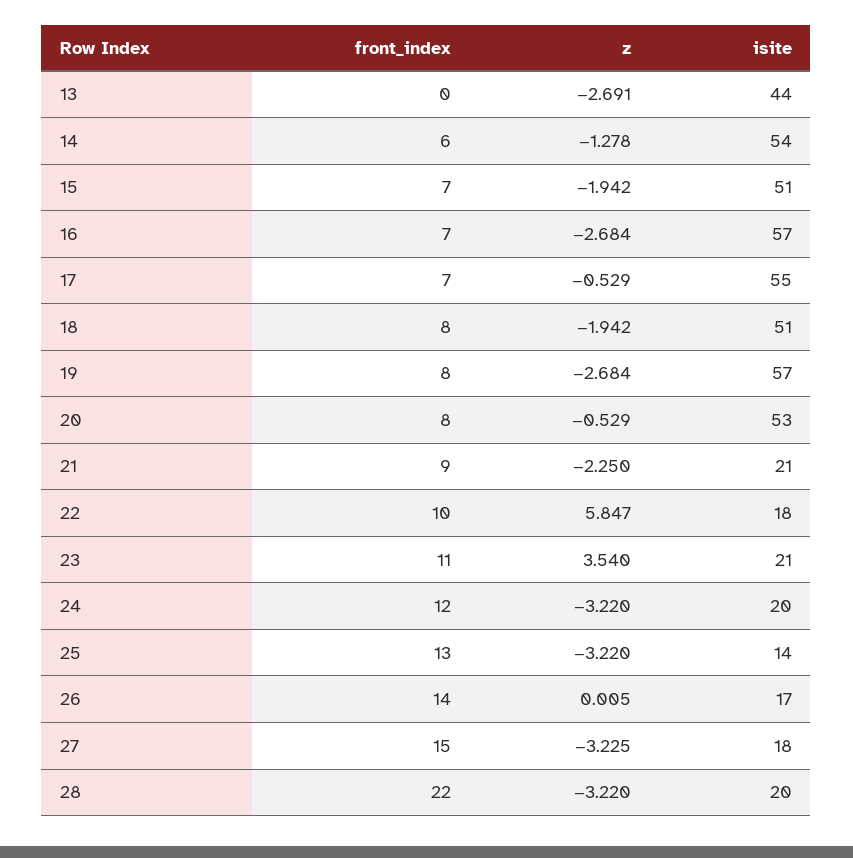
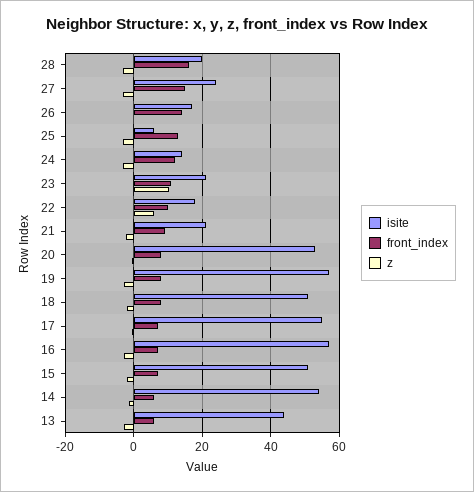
front_index, 13: 0 -> 6
z, 23: 3.54 -> 10
isite, 24: 20 -> 14
isite, 25: 14 -> 6
isite, 27: 18 -> 24
front_index, 28: 22 -> 16

